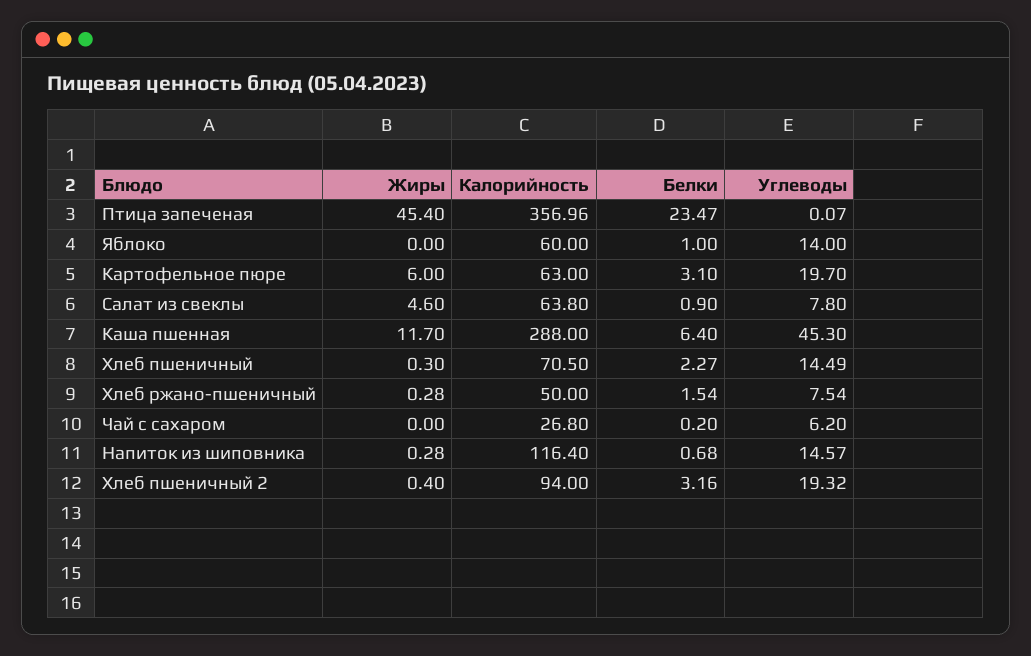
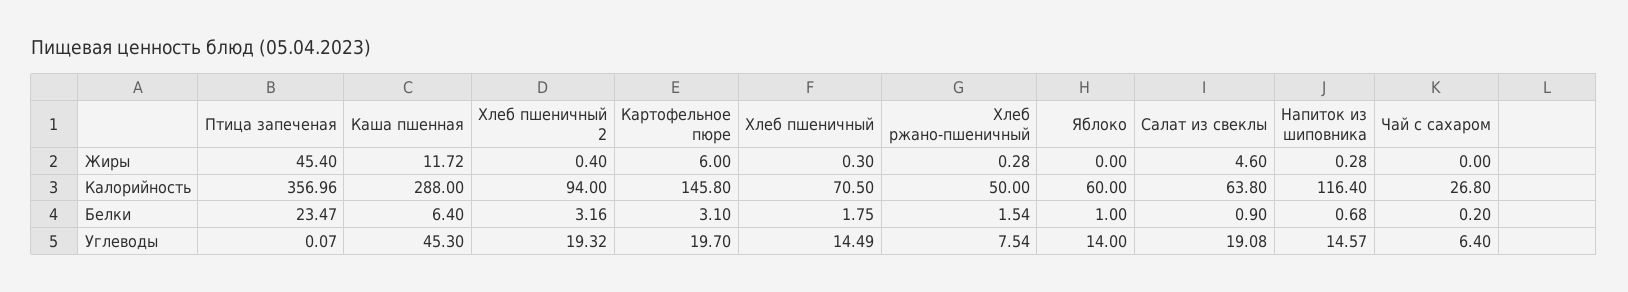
Калорийность, Картофельное пюре: 63 -> 145.8
Углеводы, Салат из свеклы: 7.8 -> 19.08
Жиры, Каша пшенная: 11.7 -> 11.72
Белки, Хлеб пшеничный: 2.27 -> 1.75
Углеводы, Чай с сахаром: 6.2 -> 6.4

